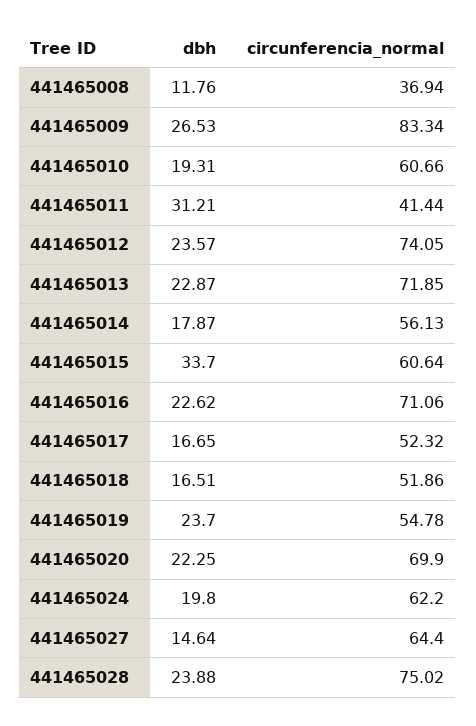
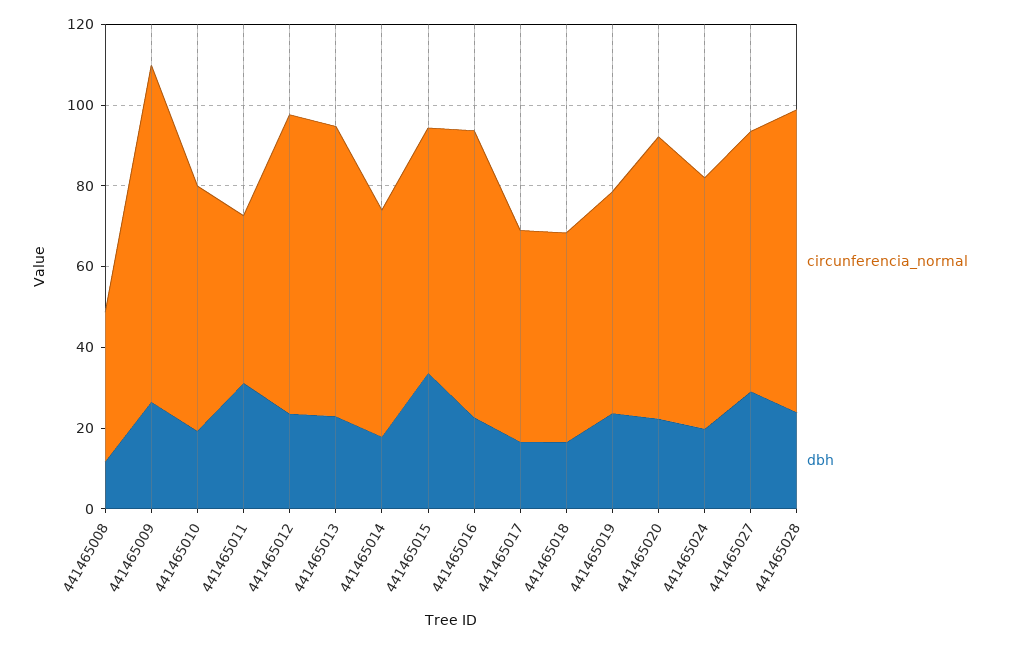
dbh, 441465027: 14.64 -> 30

